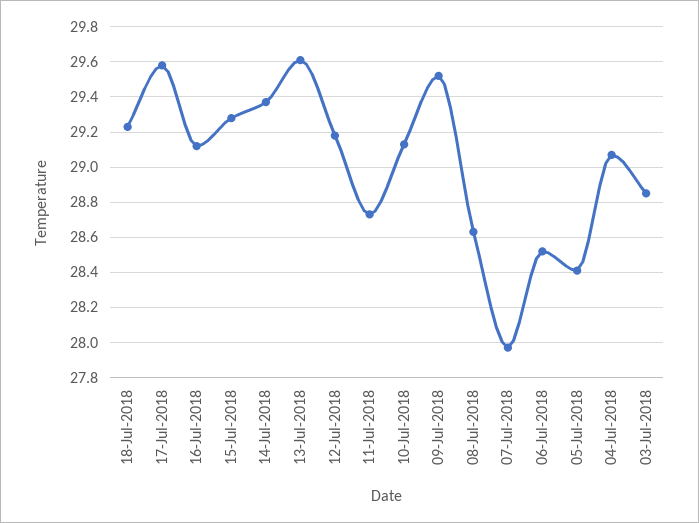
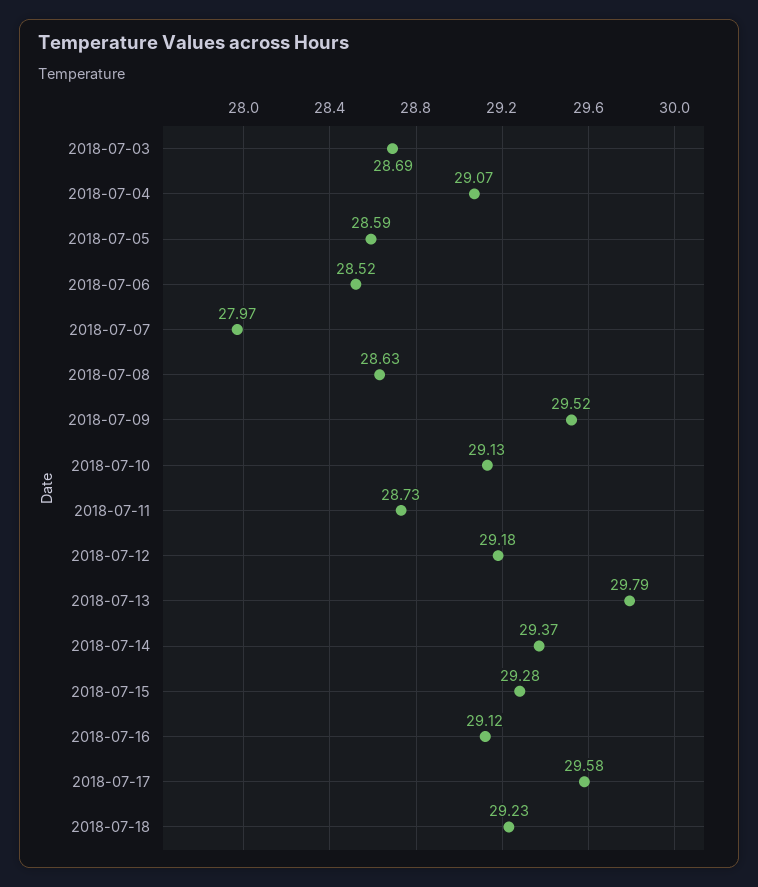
13-Jul-2018: 29.6 -> 29.79
05-Jul-2018: 28.4 -> 28.59
03-Jul-2018: 28.85 -> 28.69

